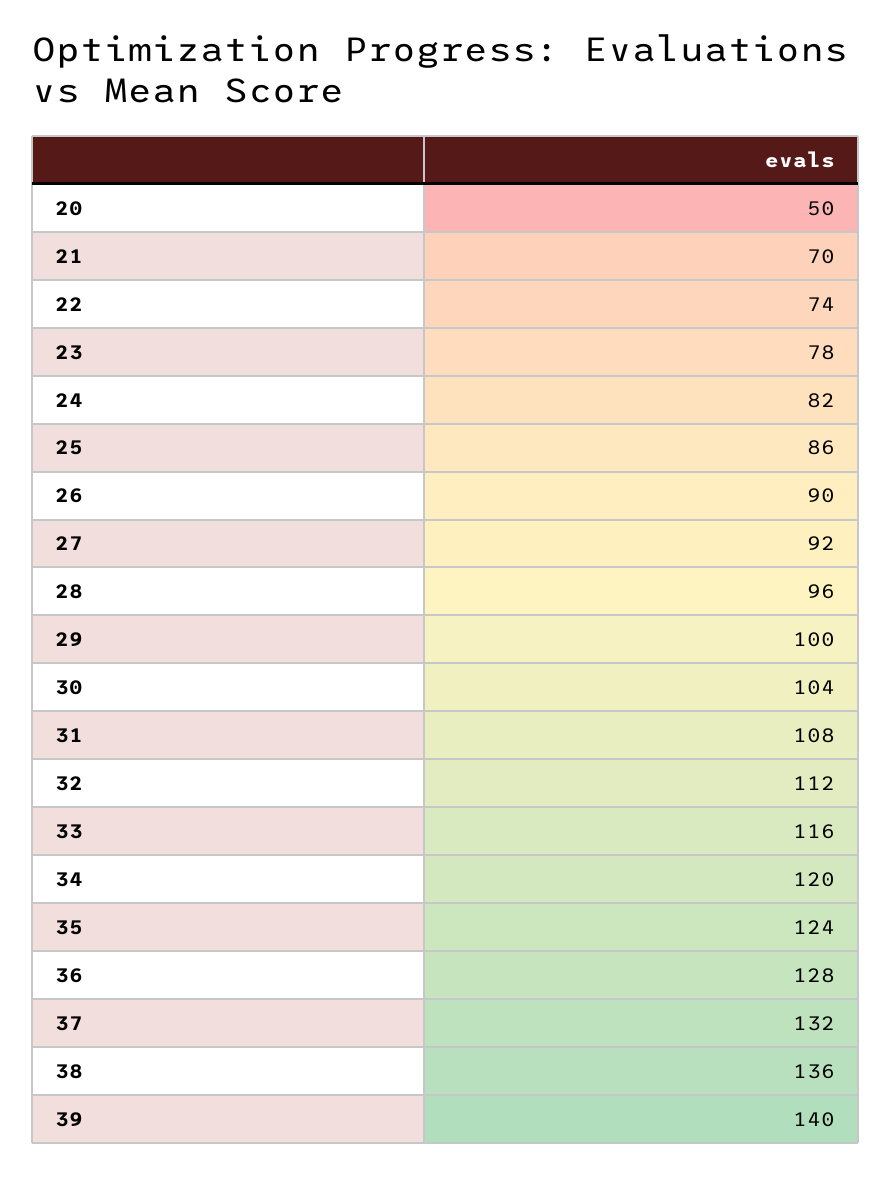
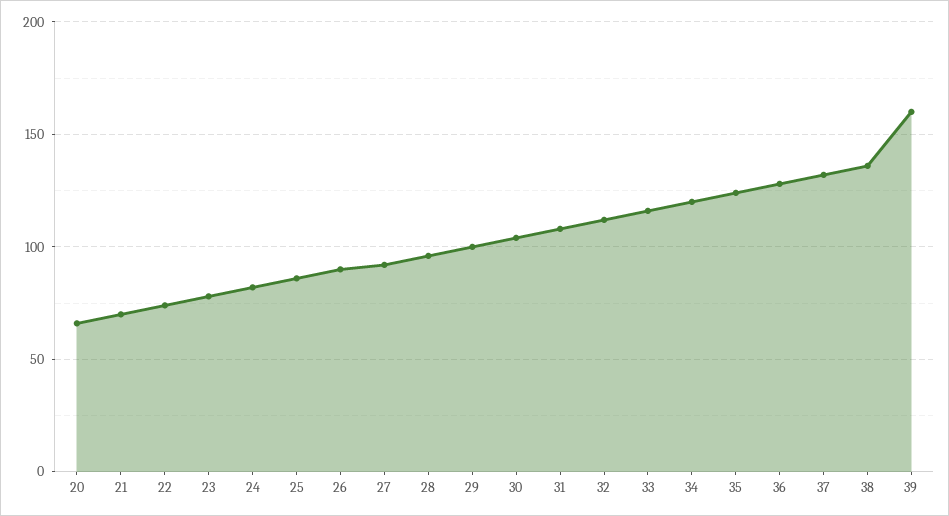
20: 50 -> 65
39: 140 -> 160

